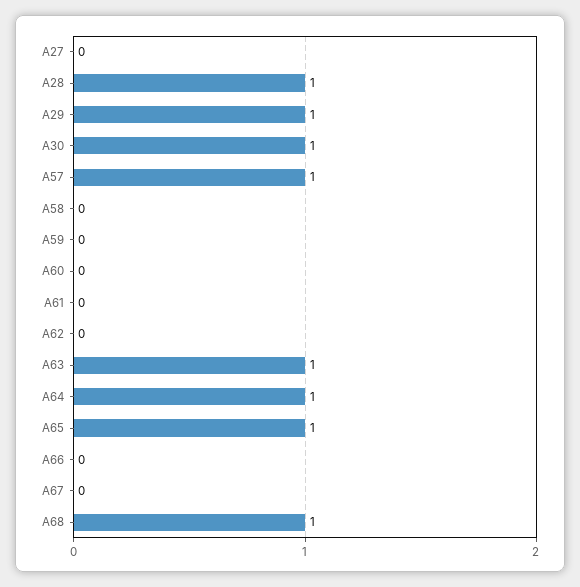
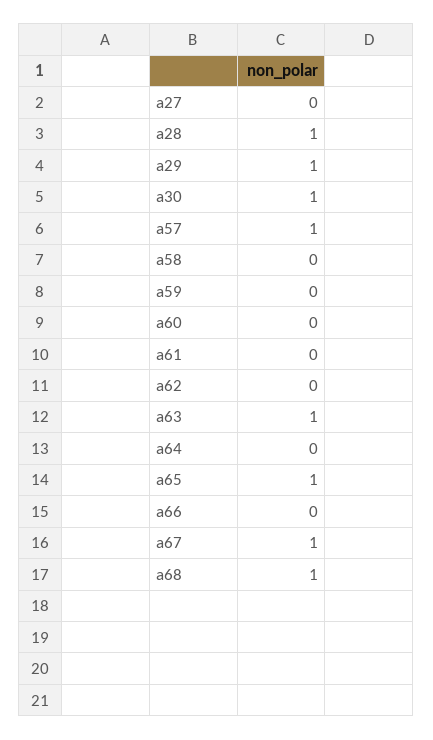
A64: 1 -> 0
A67: 0 -> 1

